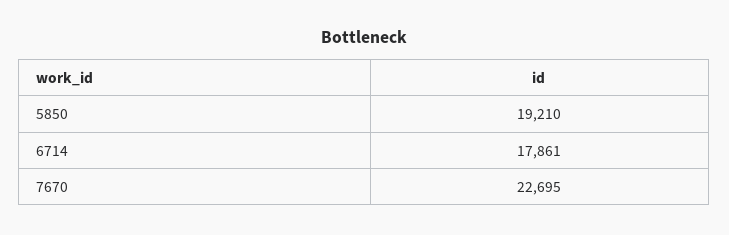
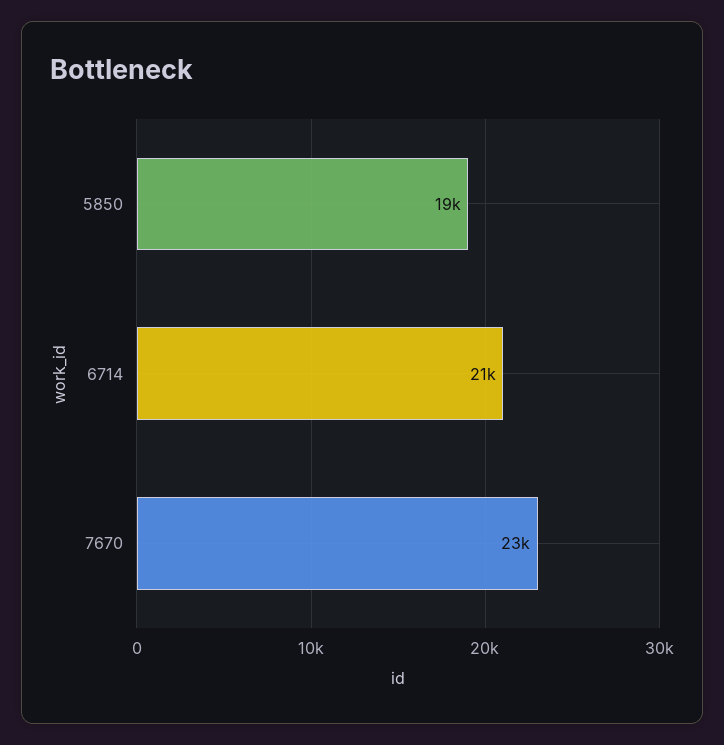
6714: 17861 -> 21000

